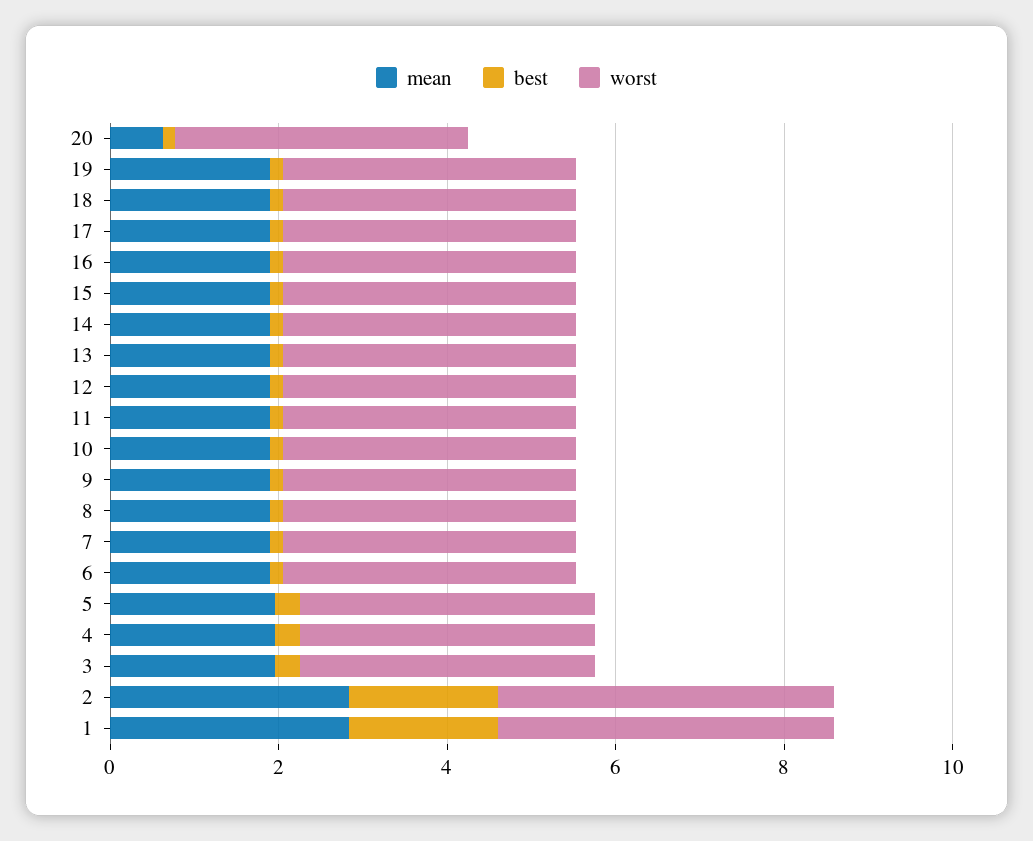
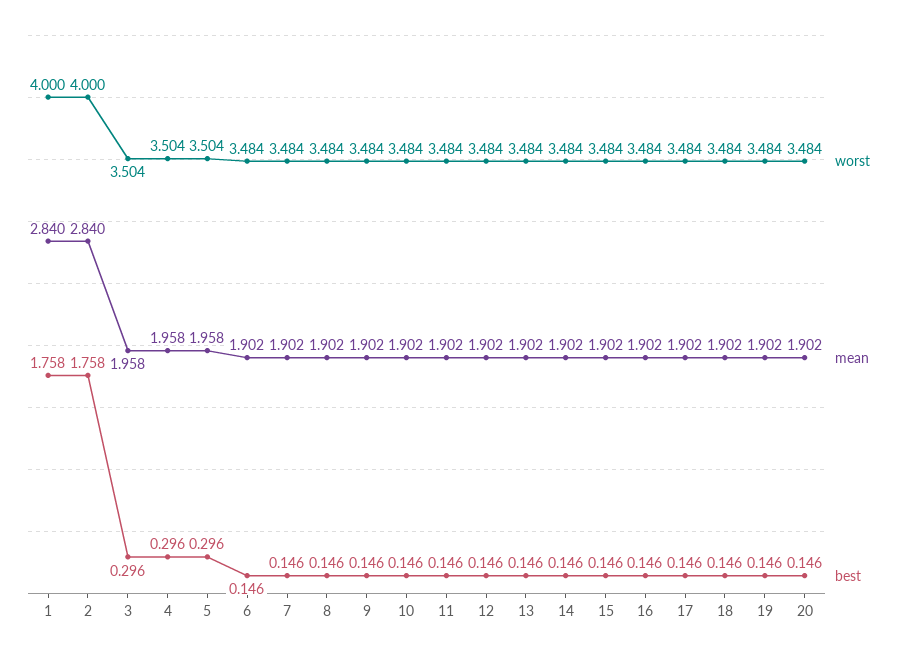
mean, 20: 0.5 -> 1.902

